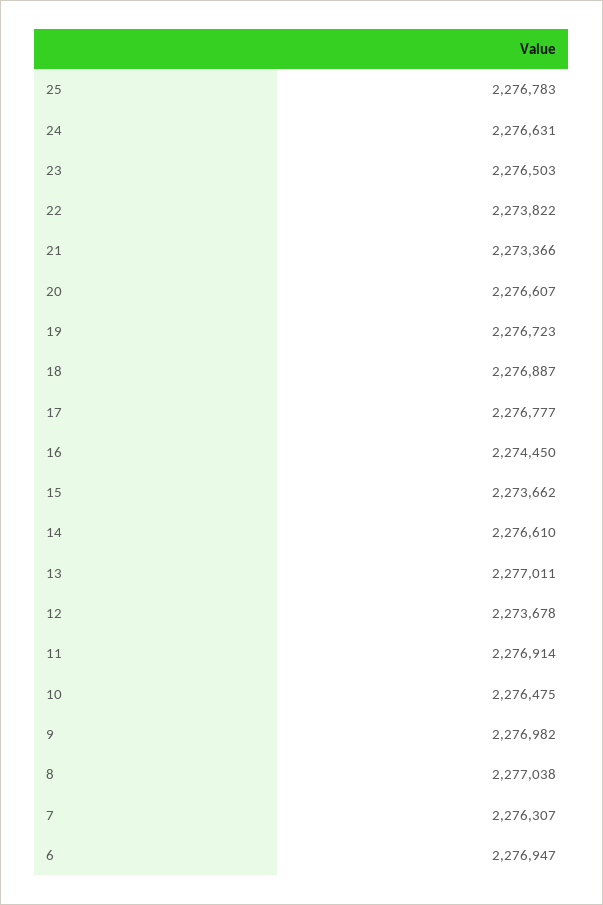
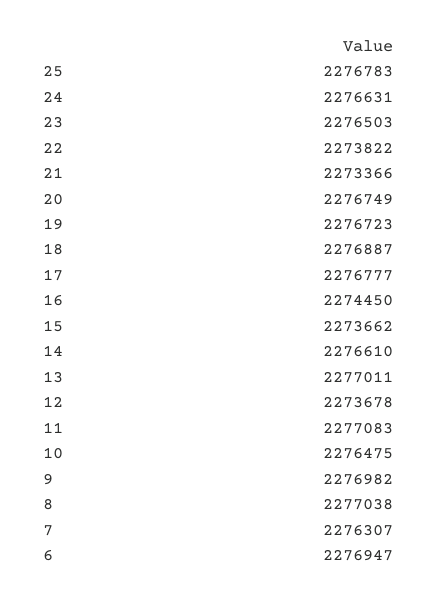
20: 2276607 -> 2276749
11: 2276914 -> 2277083

